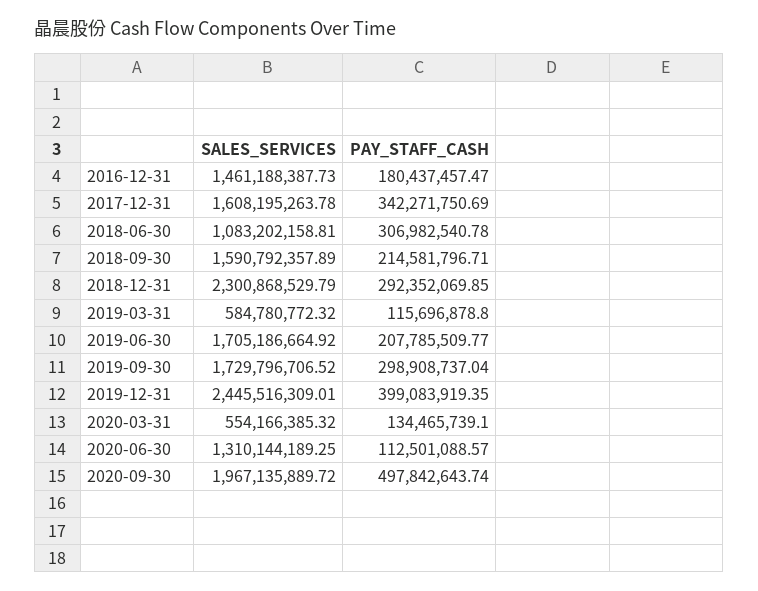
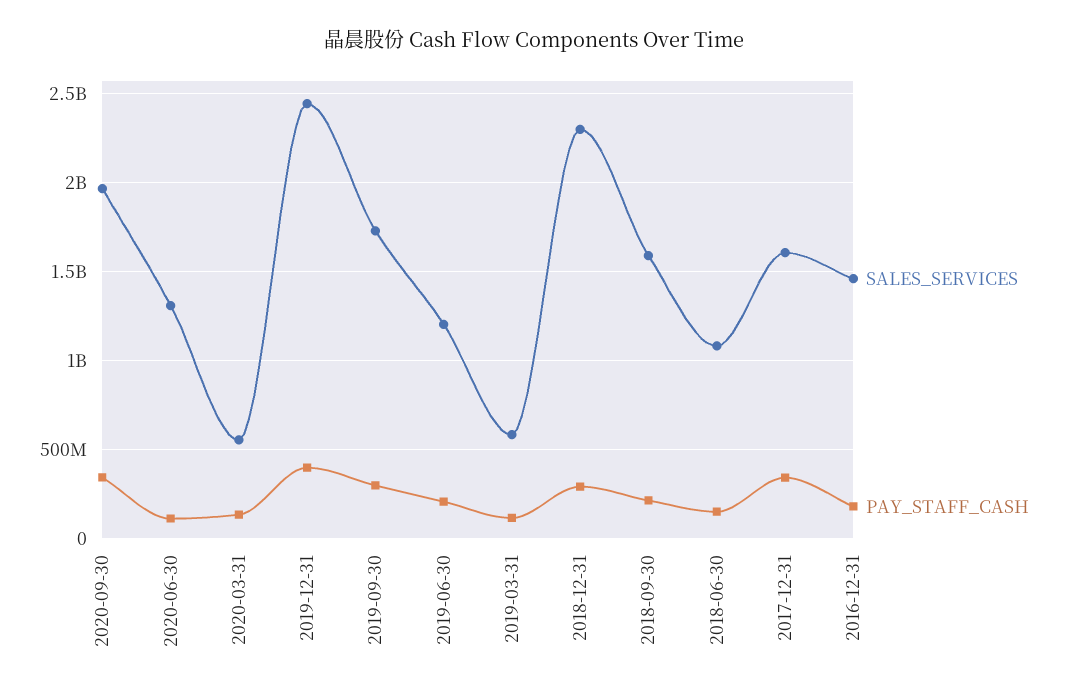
PAY_STAFF_CASH, 2018-06-30: 306982540.78 -> 150000000
SALES_SERVICES, 2019-06-30: 1705186664.92 -> 1200000000
PAY_STAFF_CASH, 2020-09-30: 497842643.74 -> 350000000

